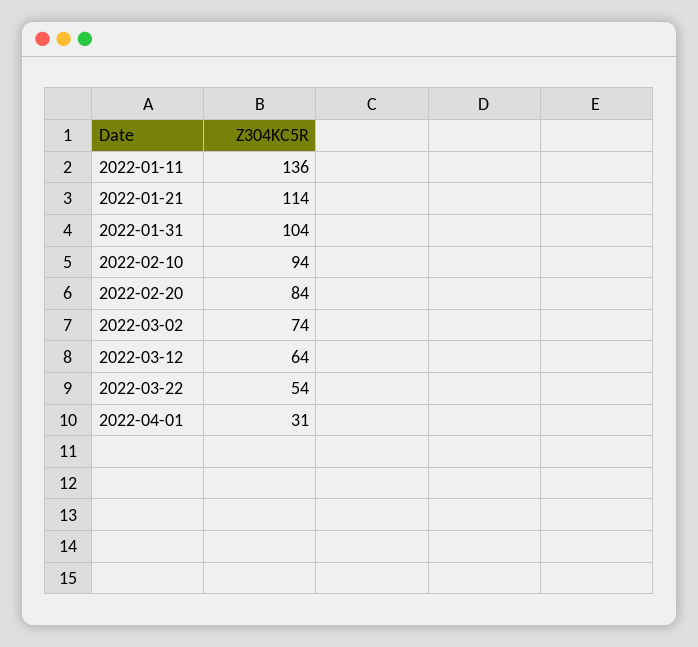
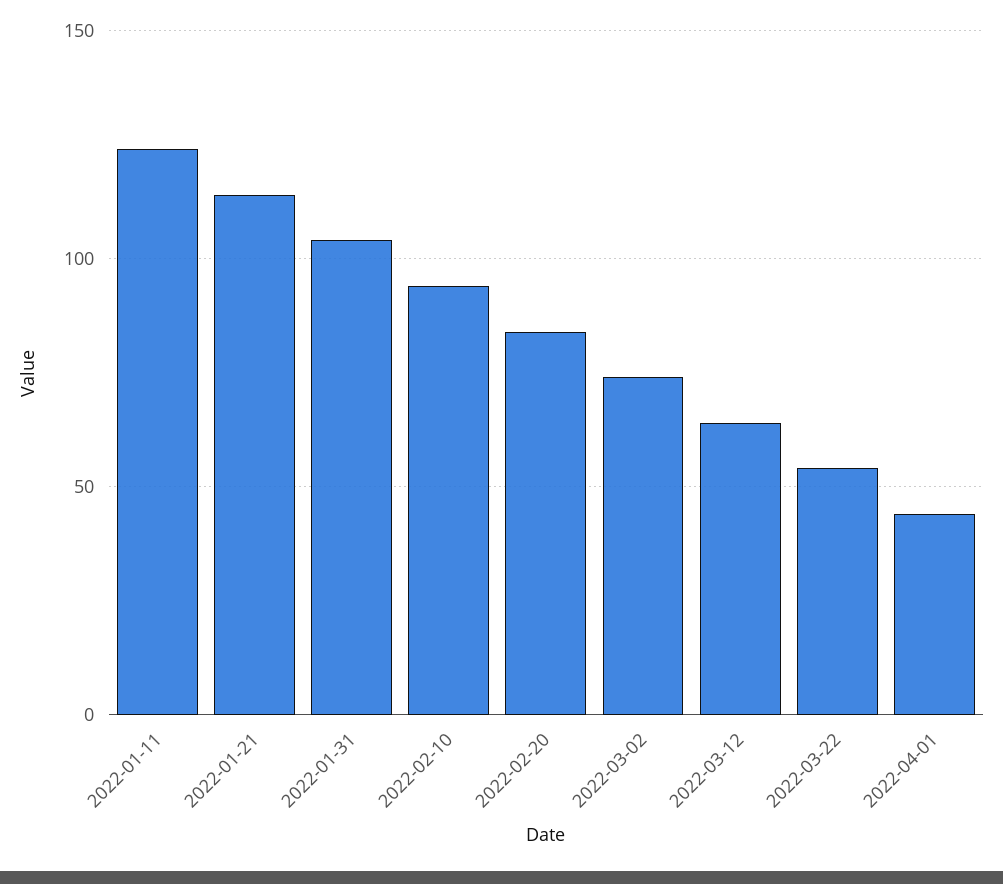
2022-01-11: 136 -> 125
2022-04-01: 31 -> 45

